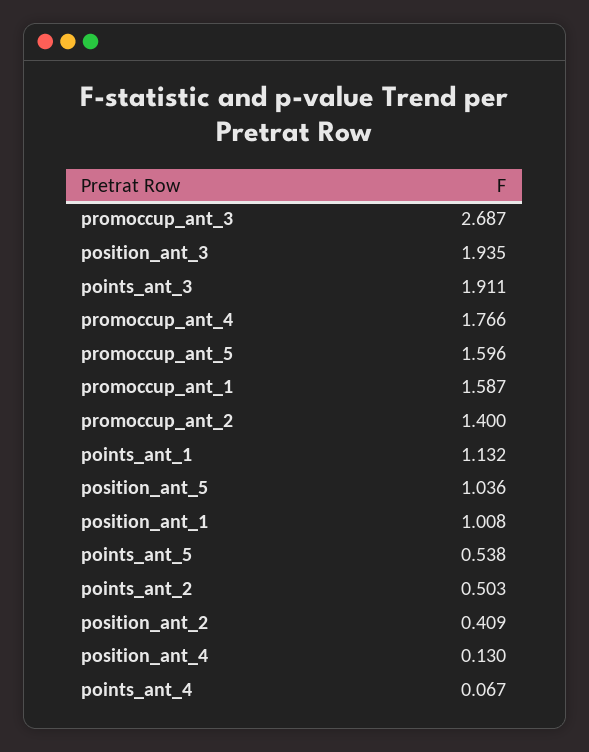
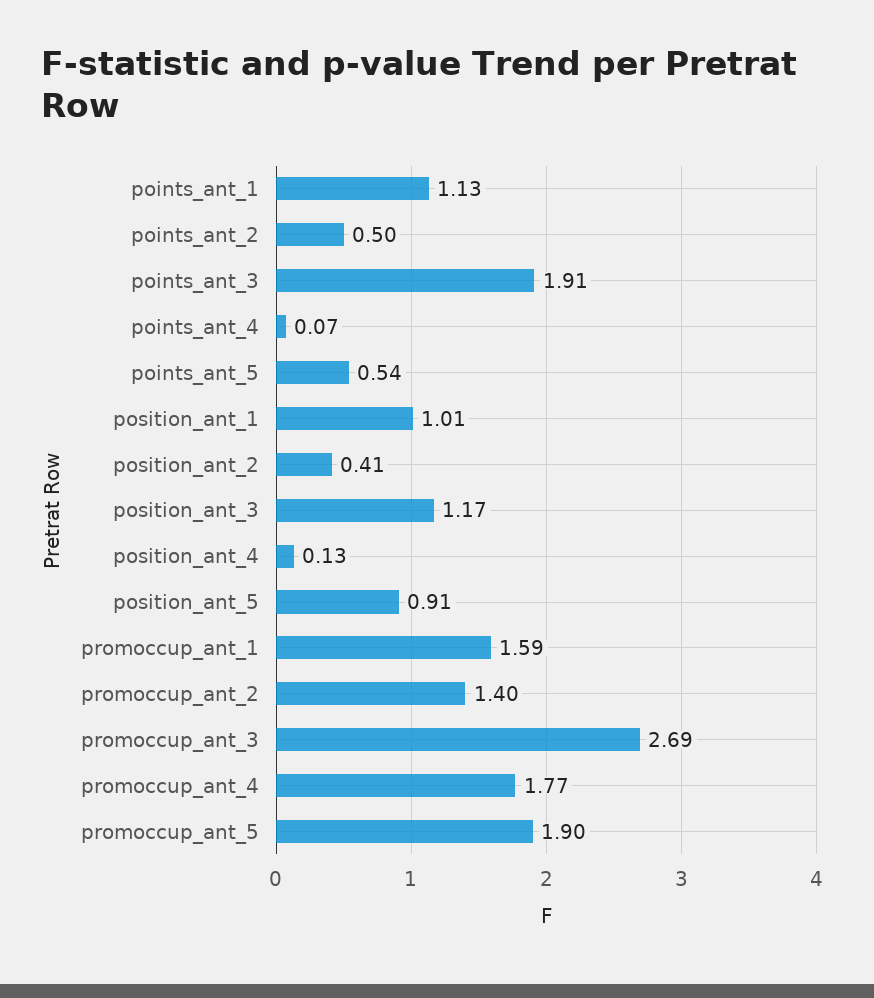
position_ant_3: 1.935 -> 1.17
promoccup_ant_5: 1.596 -> 1.9
position_ant_5: 1.036 -> 0.91

